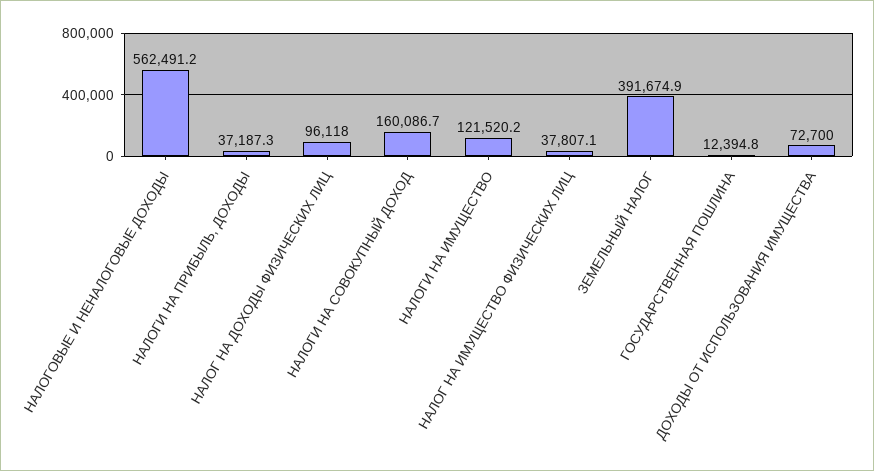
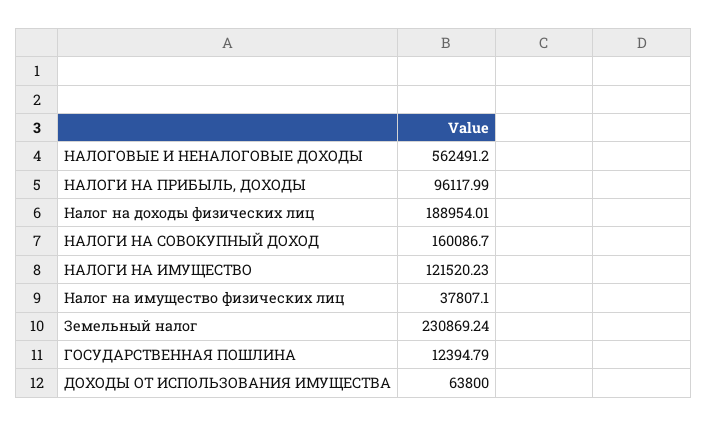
НАЛОГИ НА ПРИБЫЛЬ, ДОХОДЫ: 37187.3 -> 96117.99
НАЛОГ НА ДОХОДЫ ФИЗИЧЕСКИХ ЛИЦ: 96118 -> 188954.01
ЗЕМЕЛЬНЫЙ НАЛОГ: 391674.9 -> 230869.24
ДОХОДЫ ОТ ИСПОЛЬЗОВАНИЯ ИМУЩЕСТВА: 72700 -> 63800

